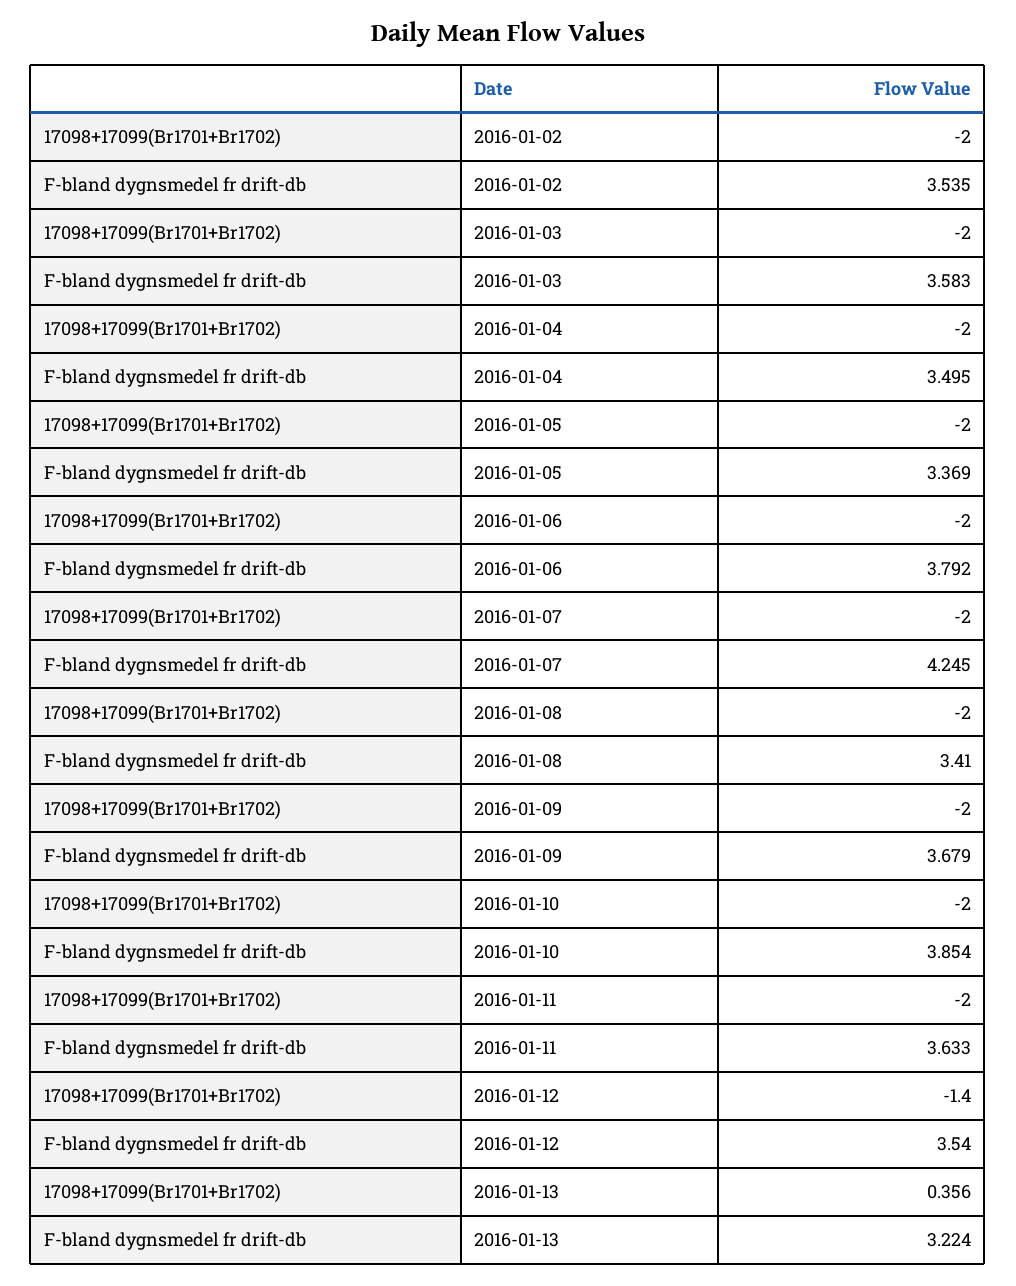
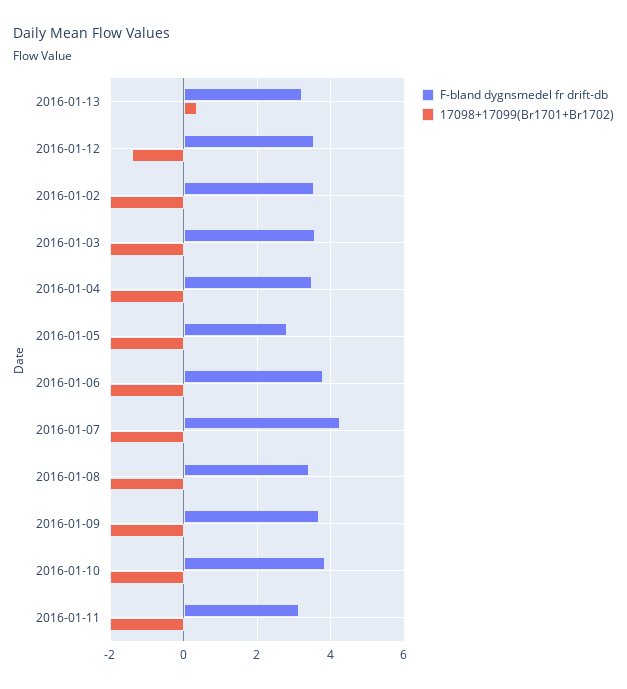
F-bland dygnsmedel fr drift-db, 2016-01-05: 3.369 -> 2.8
F-bland dygnsmedel fr drift-db, 2016-01-11: 3.633 -> 3.2

